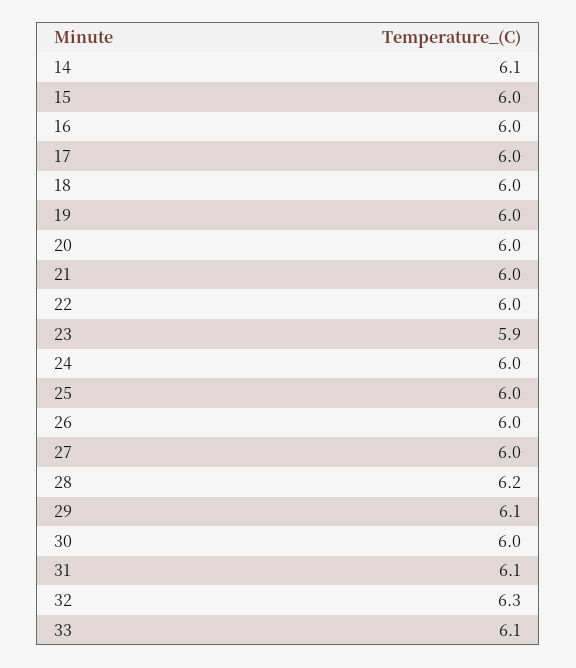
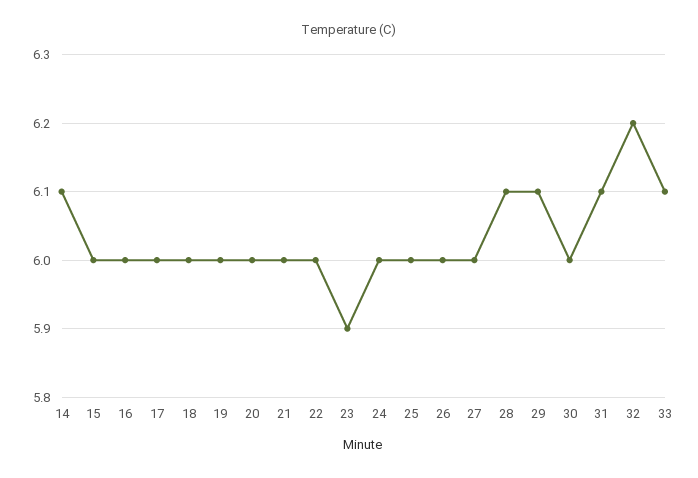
28: 6.2 -> 6.1
32: 6.3 -> 6.2

